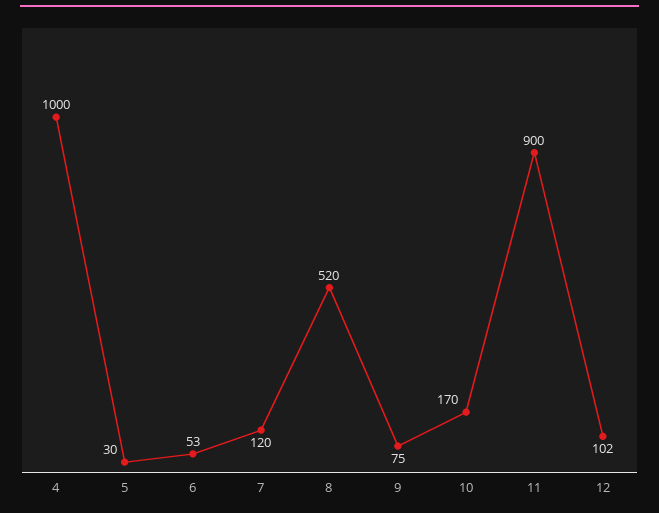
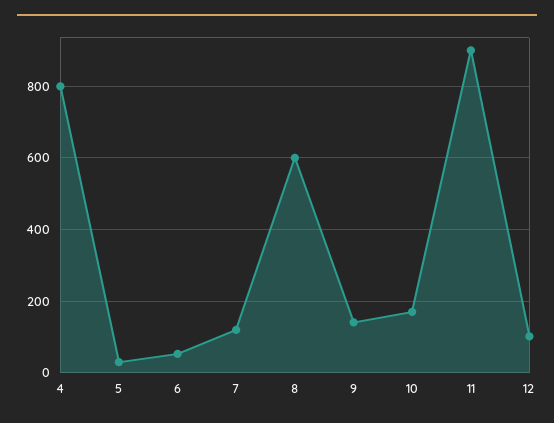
4: 1000 -> 800
8: 520 -> 600
9: 75 -> 140

